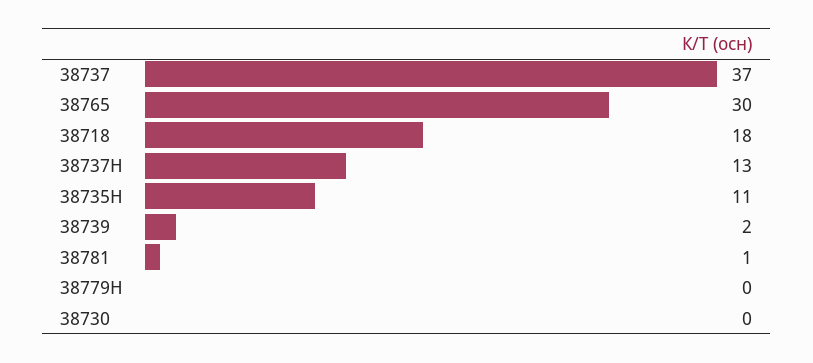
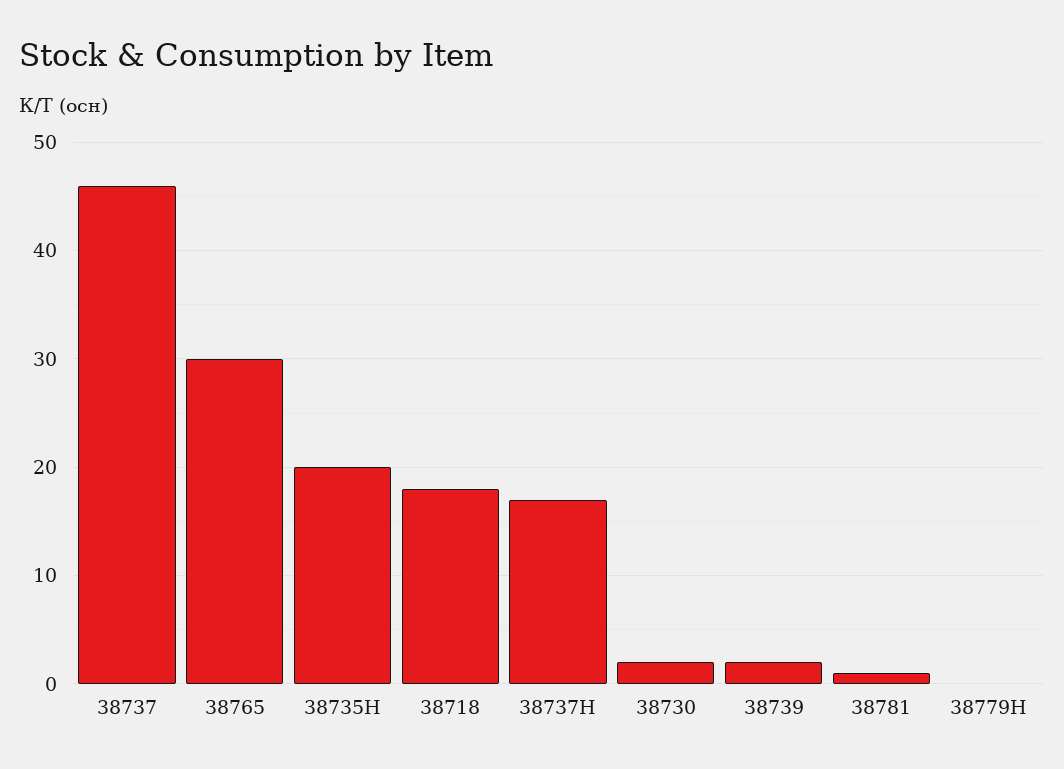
38737: 37 -> 46
38737Н: 13 -> 17
38735Н: 11 -> 20
38730: 0 -> 2

